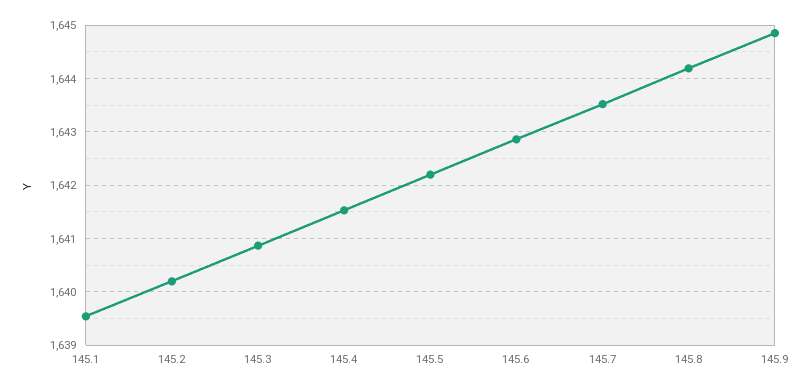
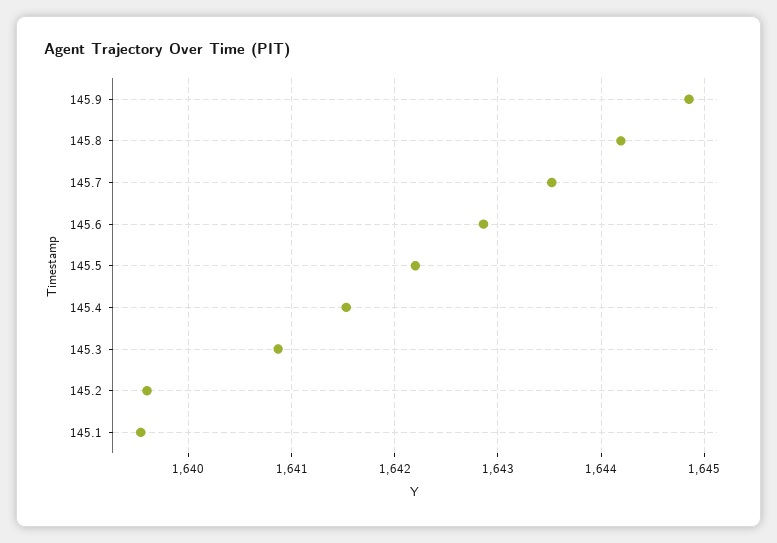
145.2: 1640.2 -> 1639.6

